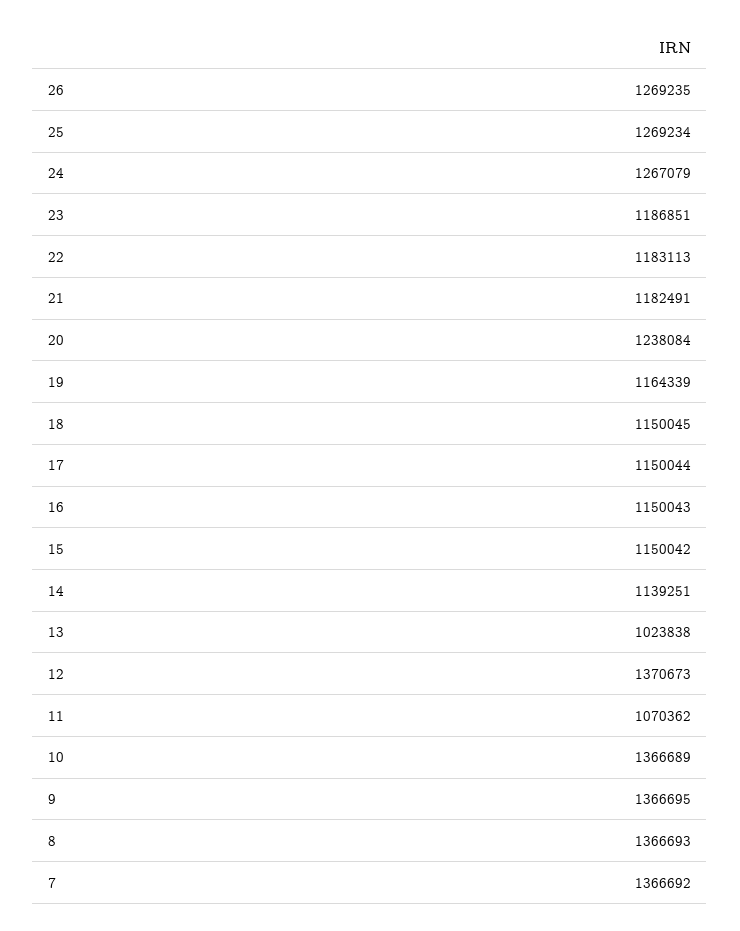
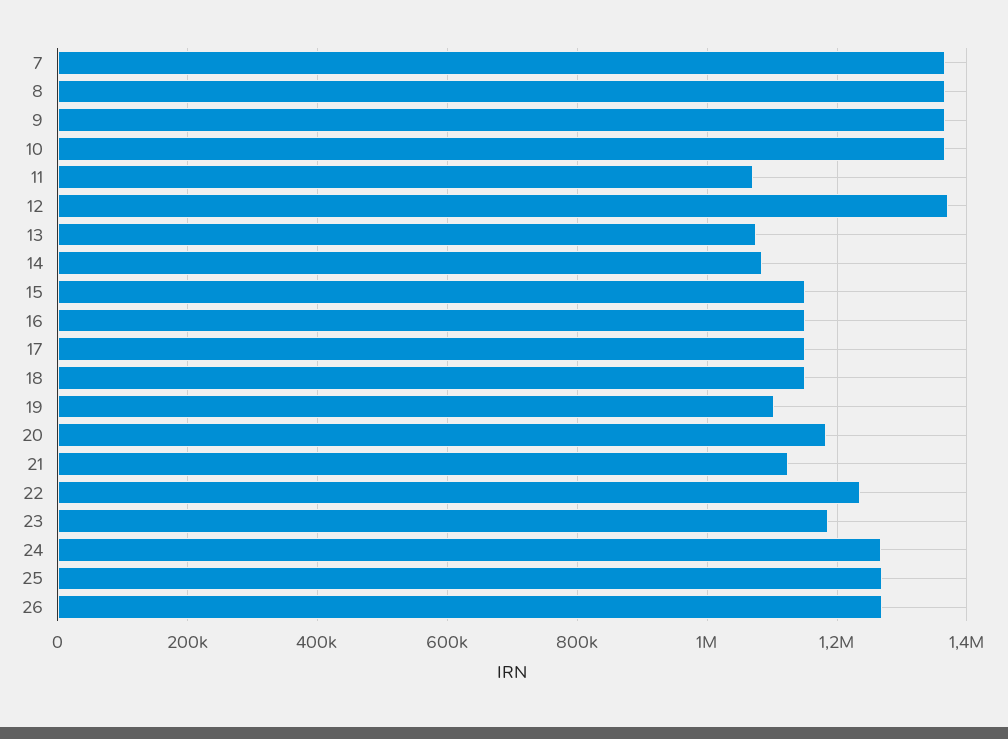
22: 1183113 -> 1240000
21: 1182491 -> 1120000
20: 1238084 -> 1180000
19: 1164339 -> 1100000
14: 1139251 -> 1080000
13: 1023838 -> 1080000

